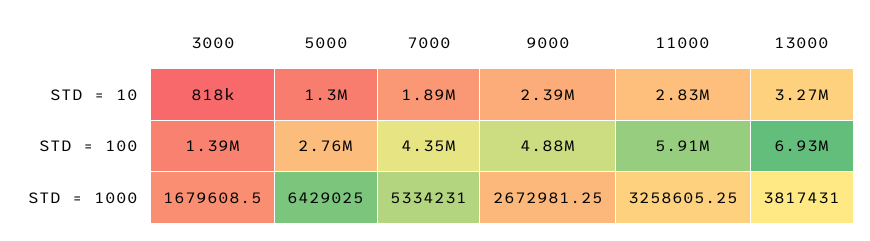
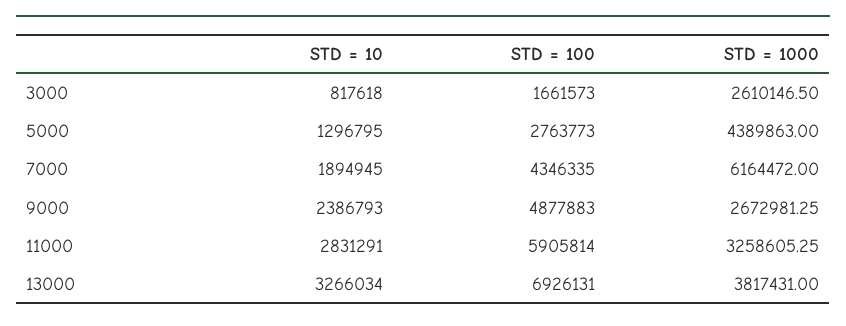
3000, STD = 100: 1390000 -> 1661573
3000, STD = 1000: 1679608.5 -> 2610146.5
5000, STD = 1000: 6429025 -> 4389863
7000, STD = 1000: 5334231 -> 6164472

